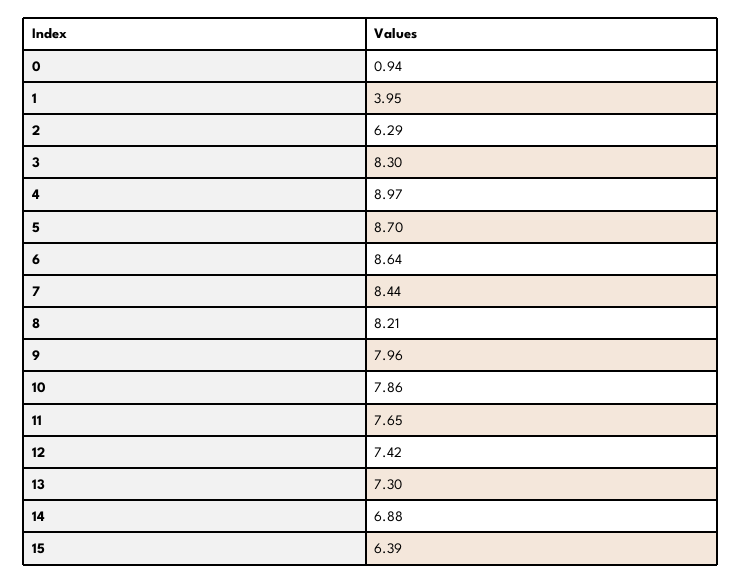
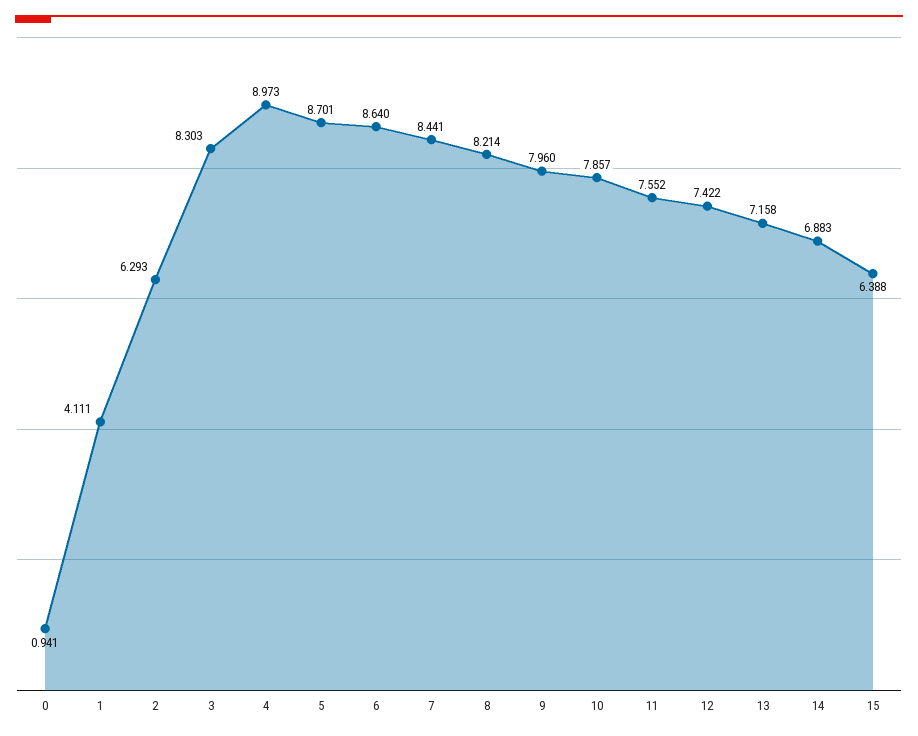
1: 3.95 -> 4.111
11: 7.65 -> 7.552
13: 7.3 -> 7.158

